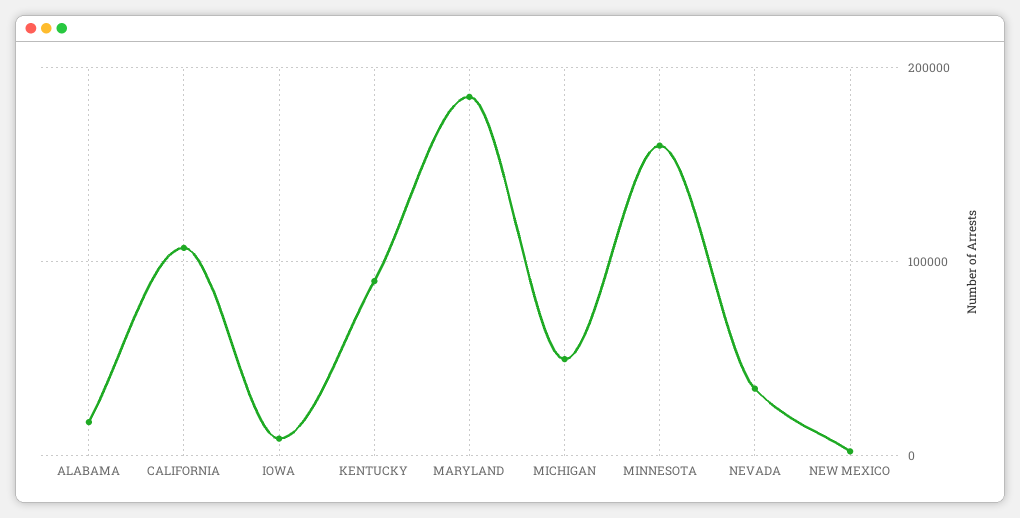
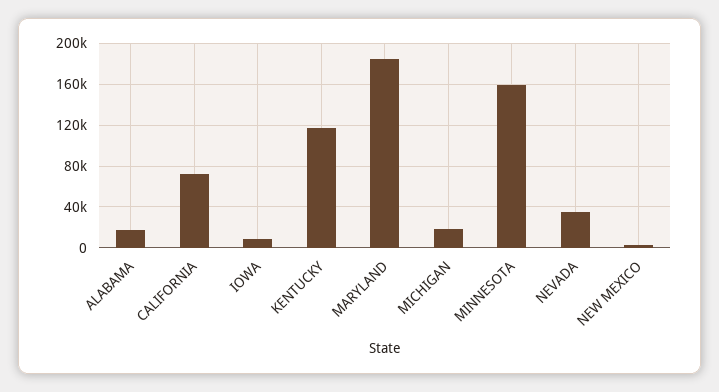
CALIFORNIA: 110000 -> 70000
KENTUCKY: 90000 -> 120000
MICHIGAN: 50000 -> 20000

